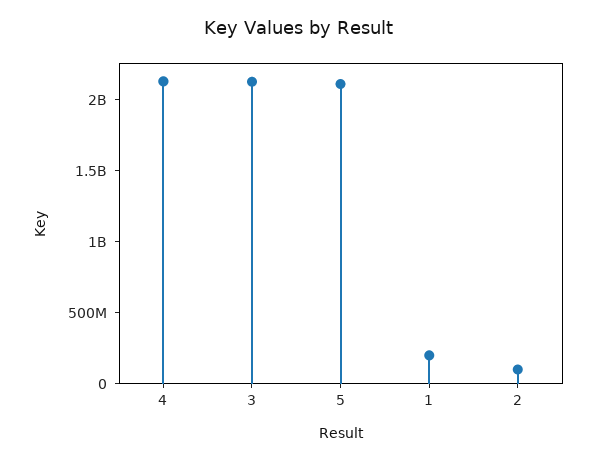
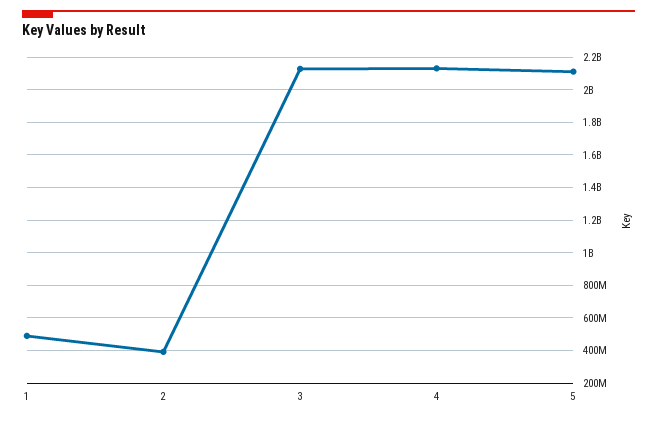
1: 200000000 -> 500000000
2: 100000000 -> 400000000

